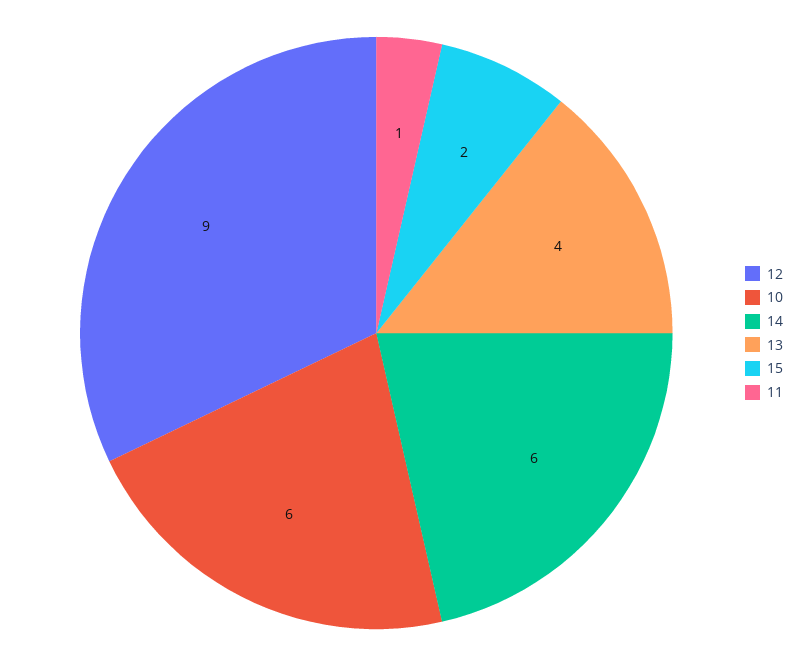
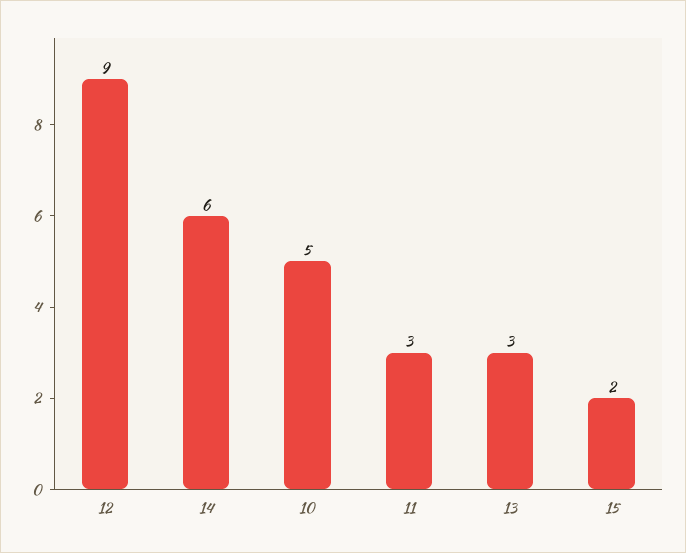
10: 6 -> 5
13: 4 -> 3
11: 1 -> 3

